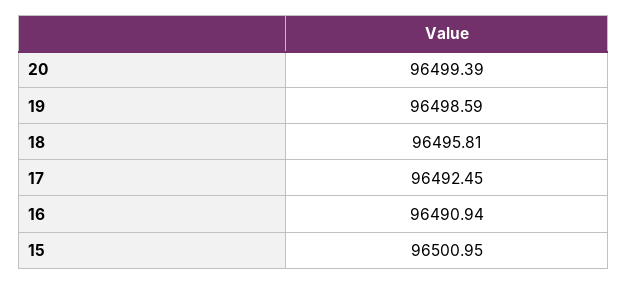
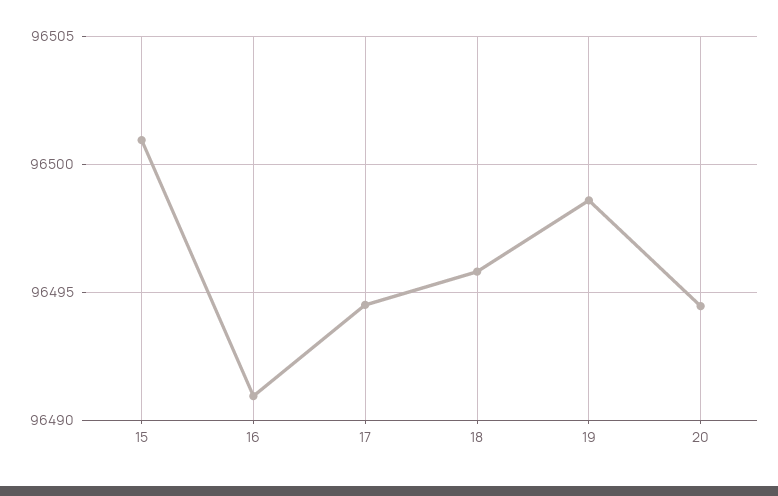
20: 96499.39 -> 96494.5
17: 96492.45 -> 96494.5

